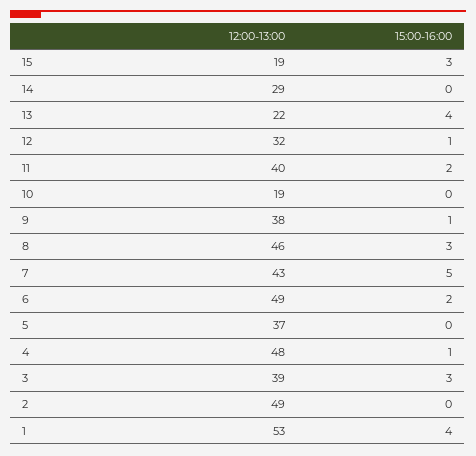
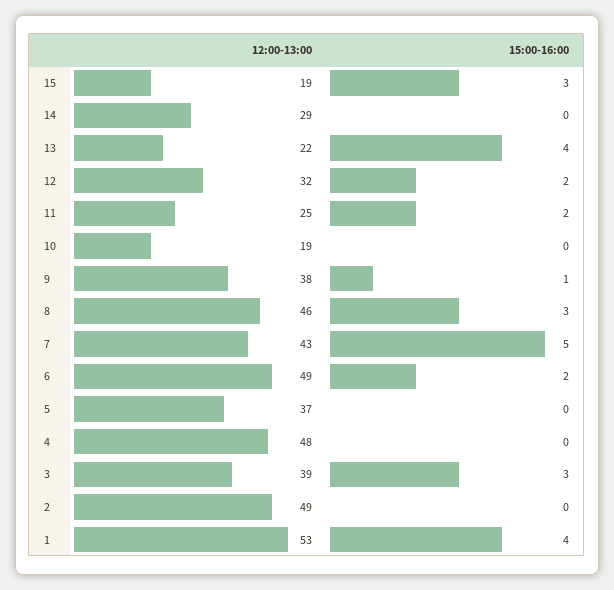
15:00-16:00, 12: 1 -> 2
12:00-13:00, 11: 40 -> 25
15:00-16:00, 4: 1 -> 0

